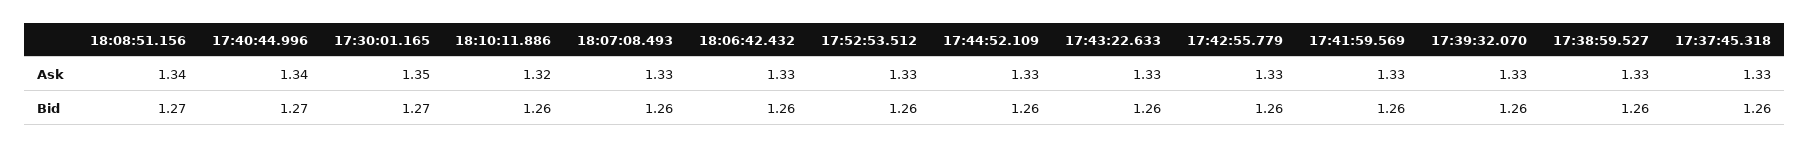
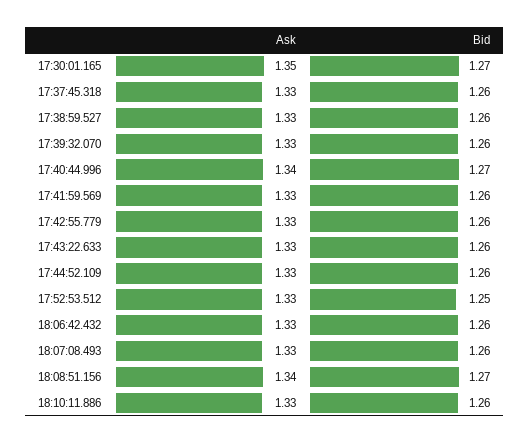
18:10:11.886, Ask: 1.32 -> 1.33
17:52:53.512, Bid: 1.26 -> 1.25

